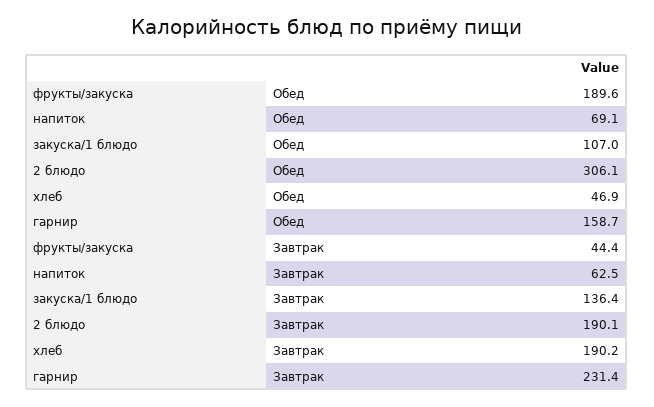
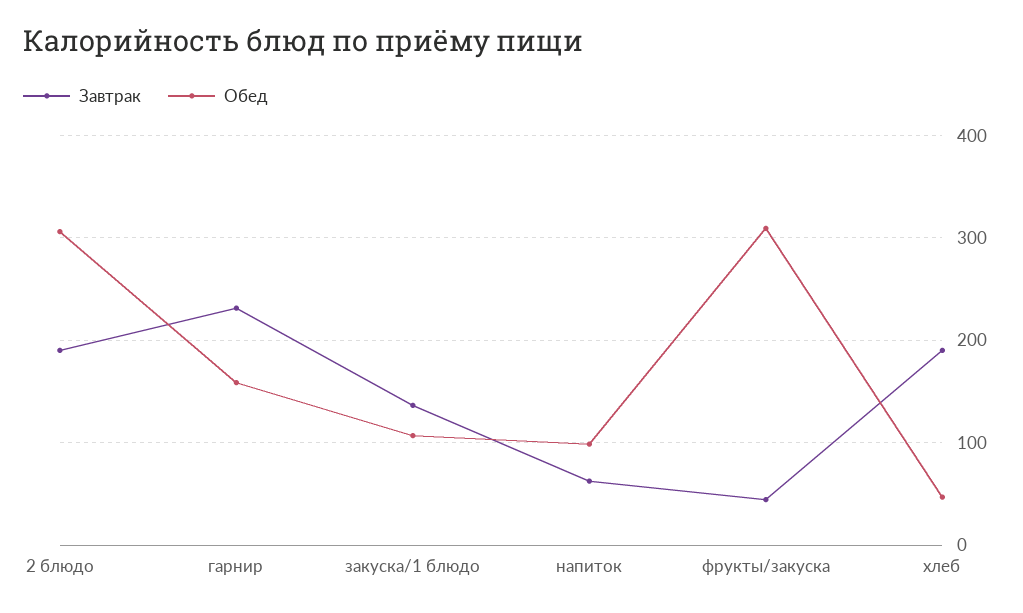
Обед, фрукты/закуска: 189.6 -> 310
Обед, напиток: 69.1 -> 100

